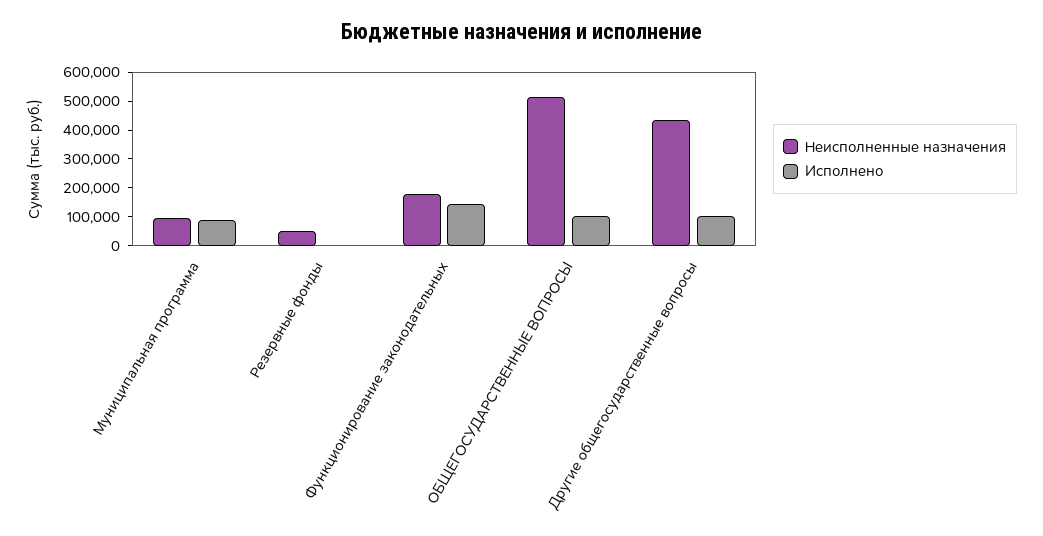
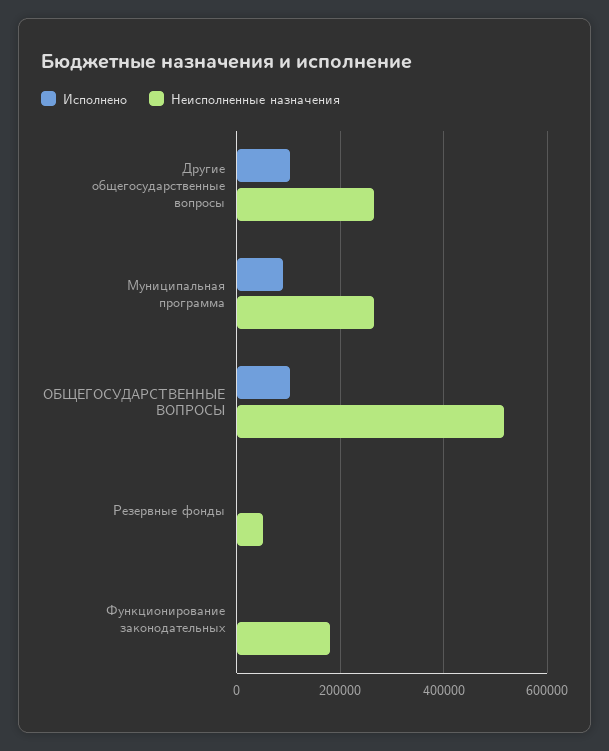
Неисполненные назначения, Муниципальная программа: 100000 -> 260000
Исполнено, Функционирование законодательных: 150000 -> 0
Неисполненные назначения, Другие общегосударственные вопросы: 450000 -> 260000

